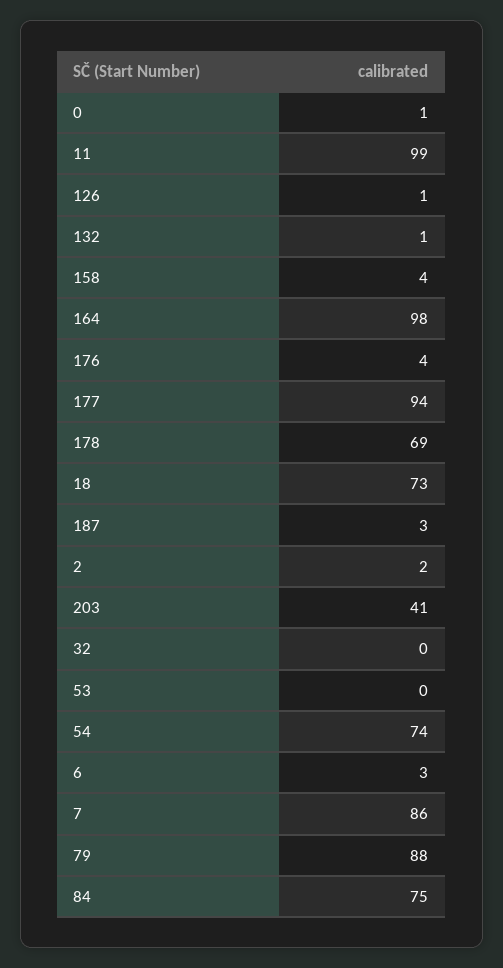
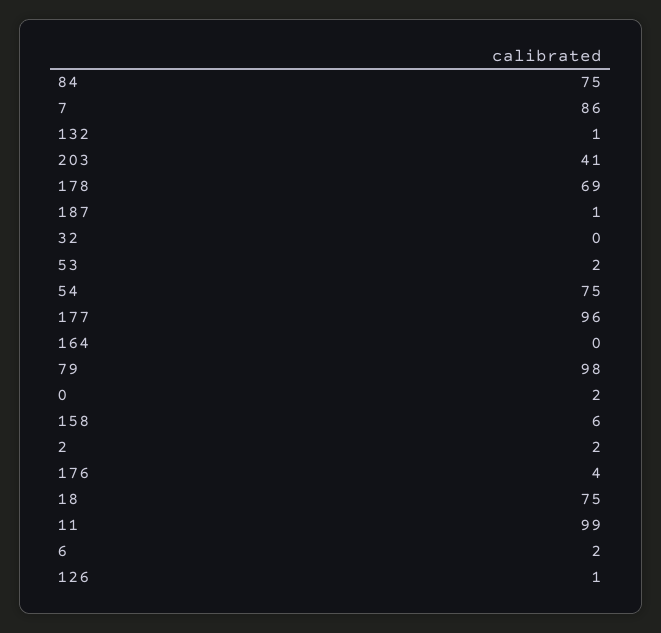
0: 1 -> 2
158: 4 -> 6
164: 98 -> 0
177: 94 -> 96
18: 73 -> 75
187: 3 -> 1
53: 0 -> 2
54: 74 -> 75
6: 3 -> 2
79: 88 -> 98

